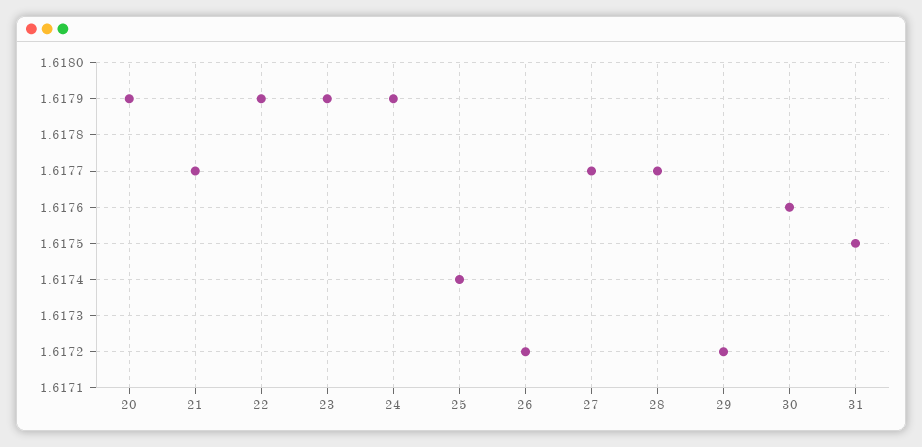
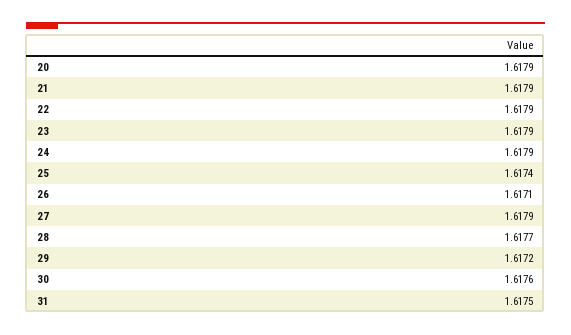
21: 1.6177 -> 1.6179
26: 1.6172 -> 1.6171
27: 1.6177 -> 1.6179

